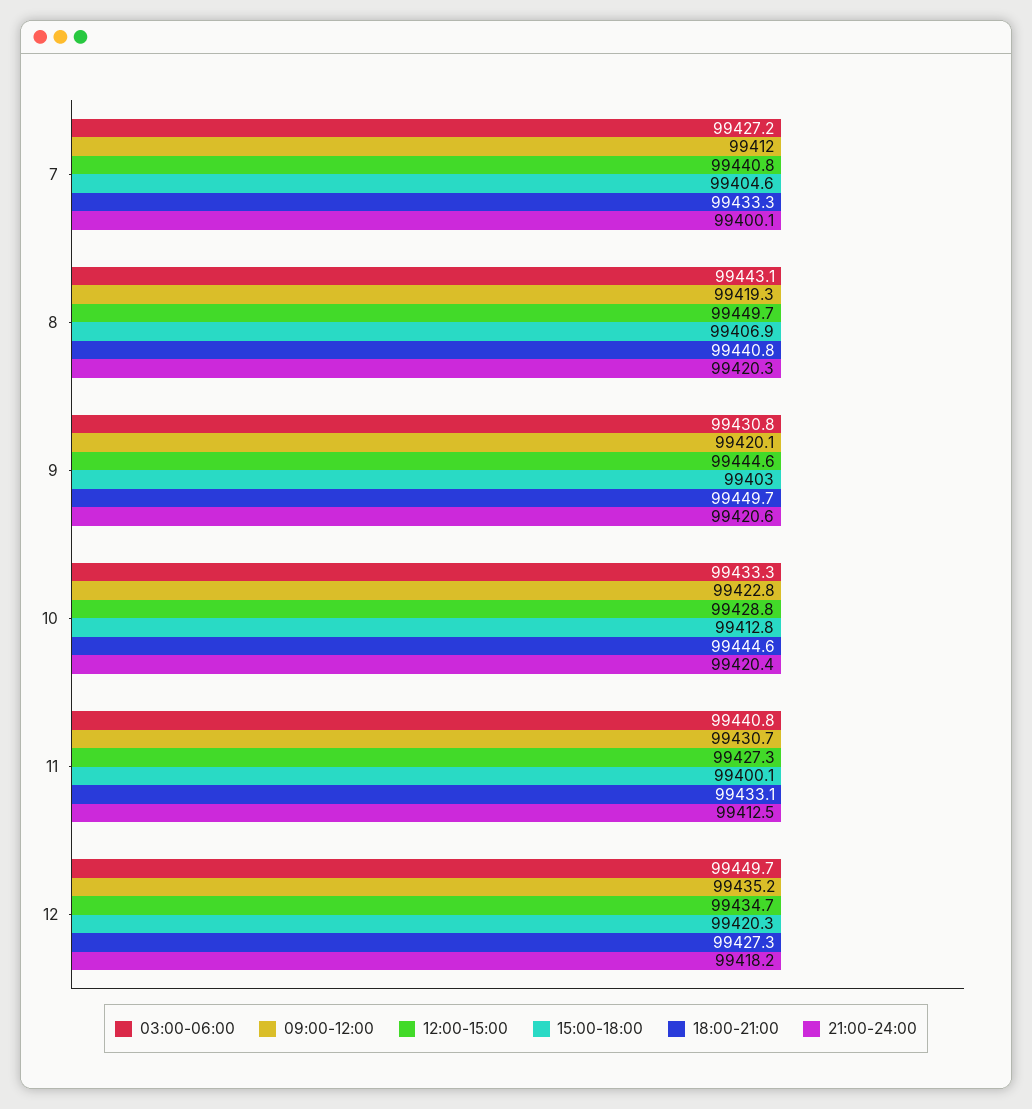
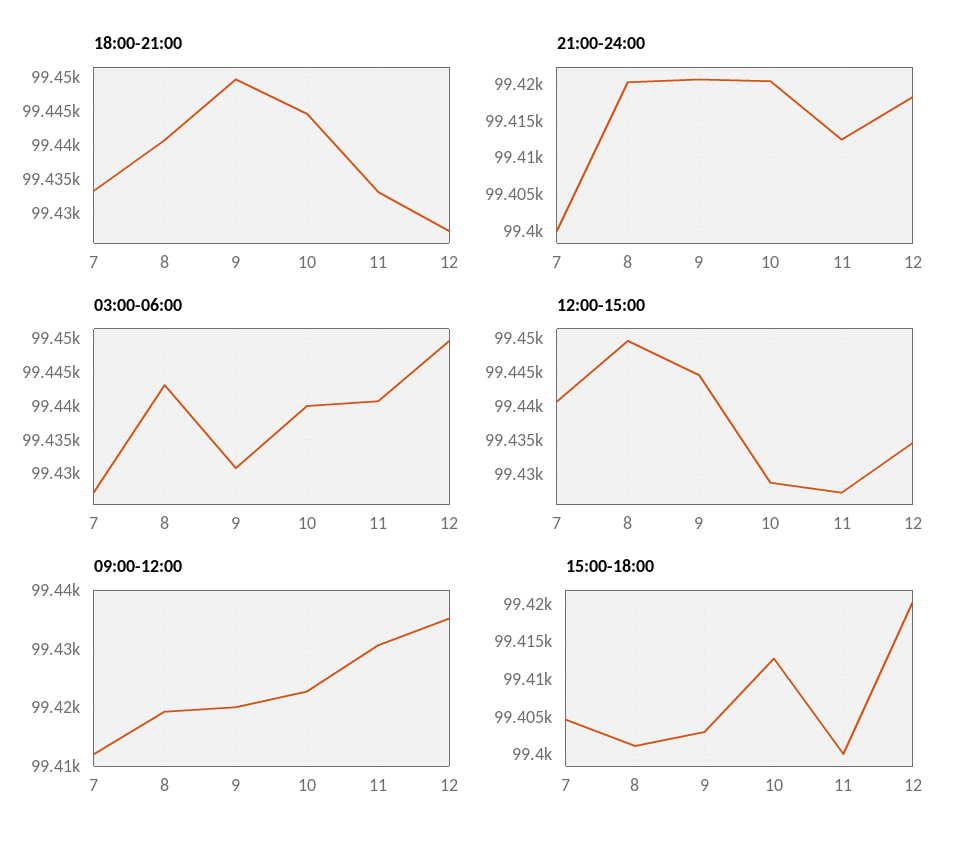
15:00-18:00, 8: 99406.9 -> 99401
03:00-06:00, 10: 99433.3 -> 99440

